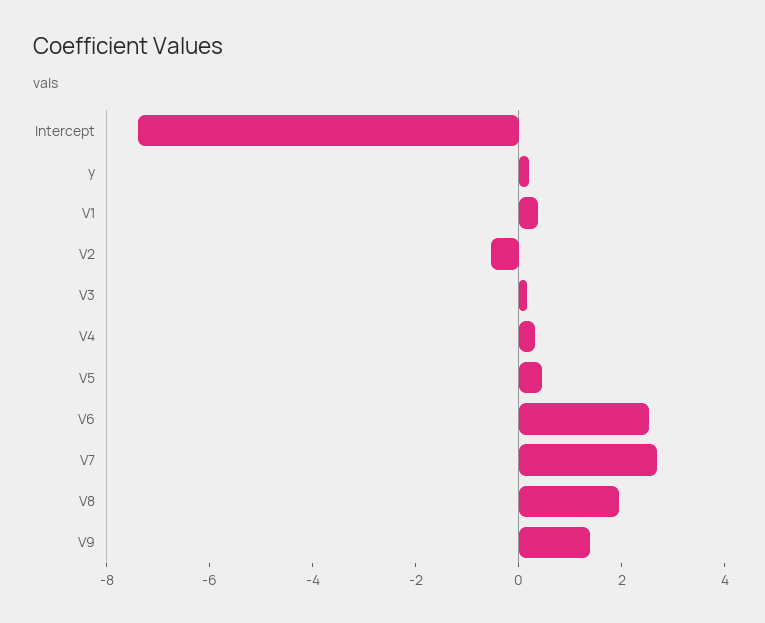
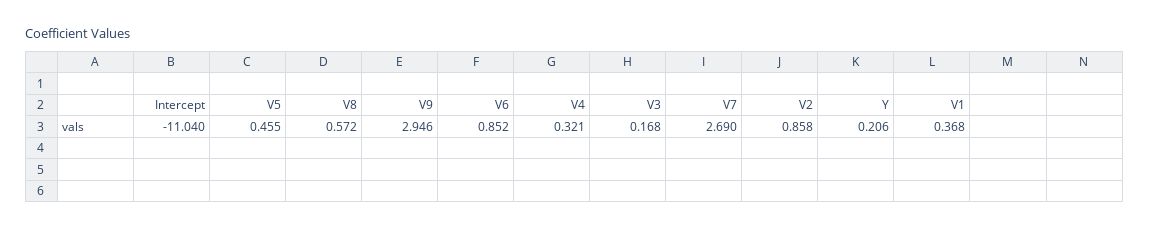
Intercept: -7.5 -> -11.04
V2: -0.5 -> 0.858
V6: 2.5 -> 0.852
V8: 2 -> 0.572
V9: 1.5 -> 2.946

